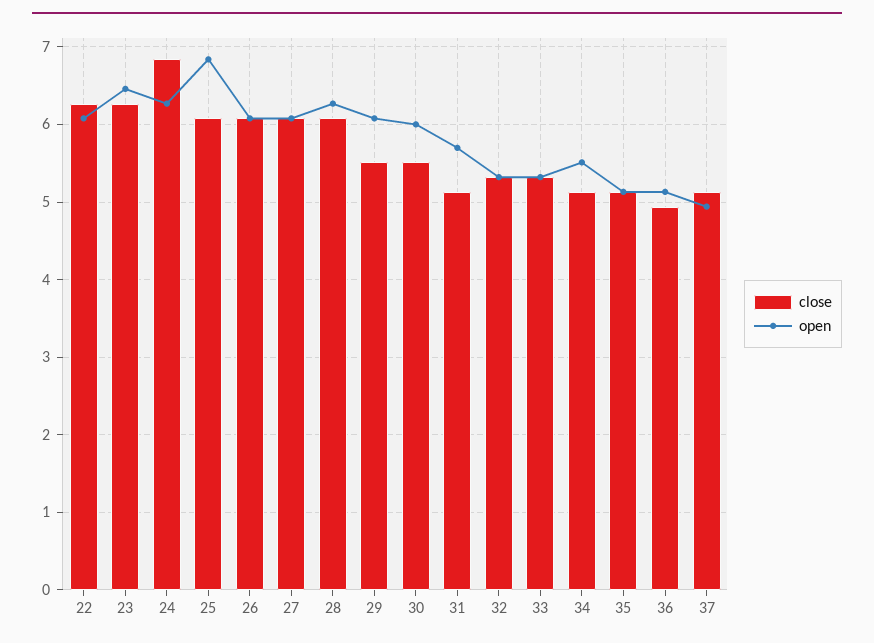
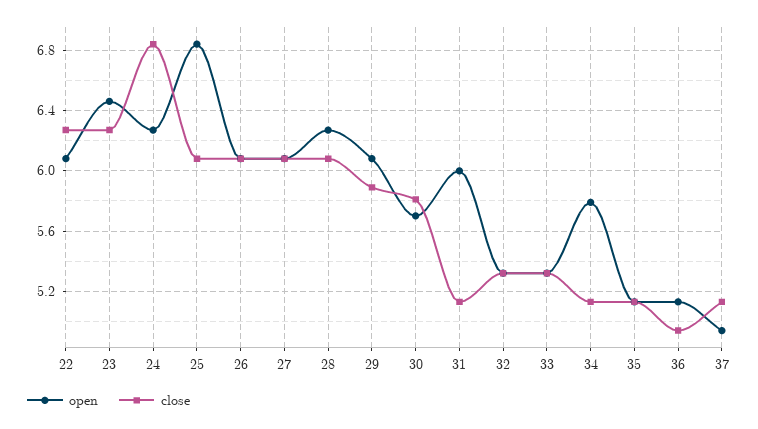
close, 29: 5.5 -> 5.9
close, 30: 5.5 -> 5.8
open, 30: 6 -> 5.7
open, 31: 5.7 -> 6
open, 34: 5.5 -> 5.8

